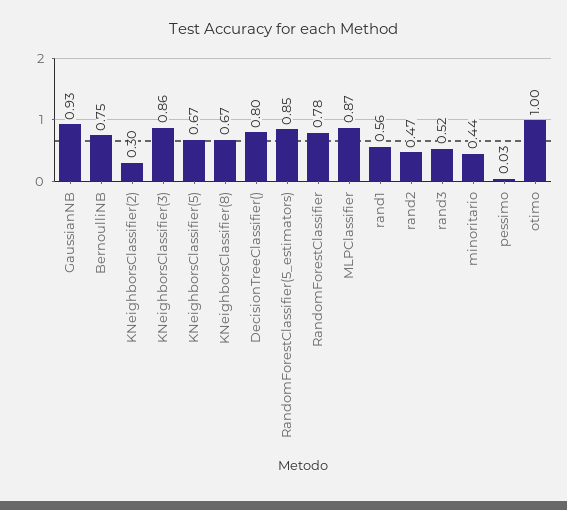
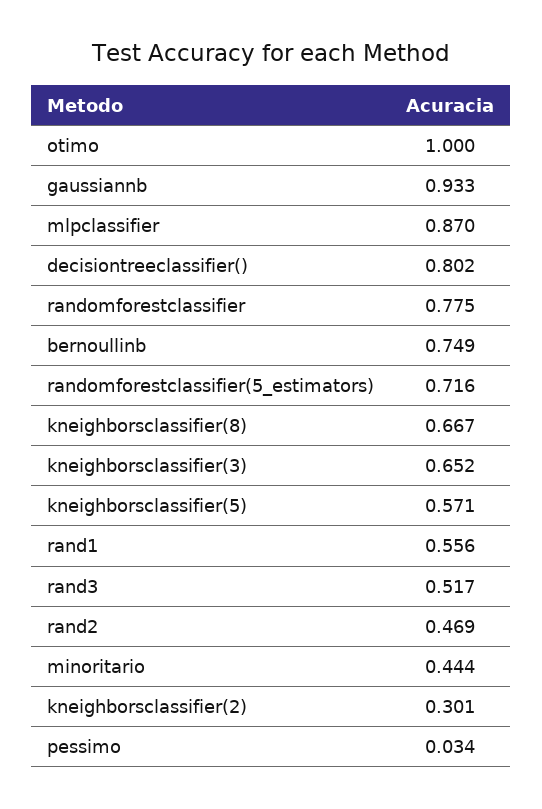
KNeighborsClassifier(3): 0.86 -> 0.652
KNeighborsClassifier(5): 0.67 -> 0.571
RandomForestClassifier(5_estimators): 0.85 -> 0.716

